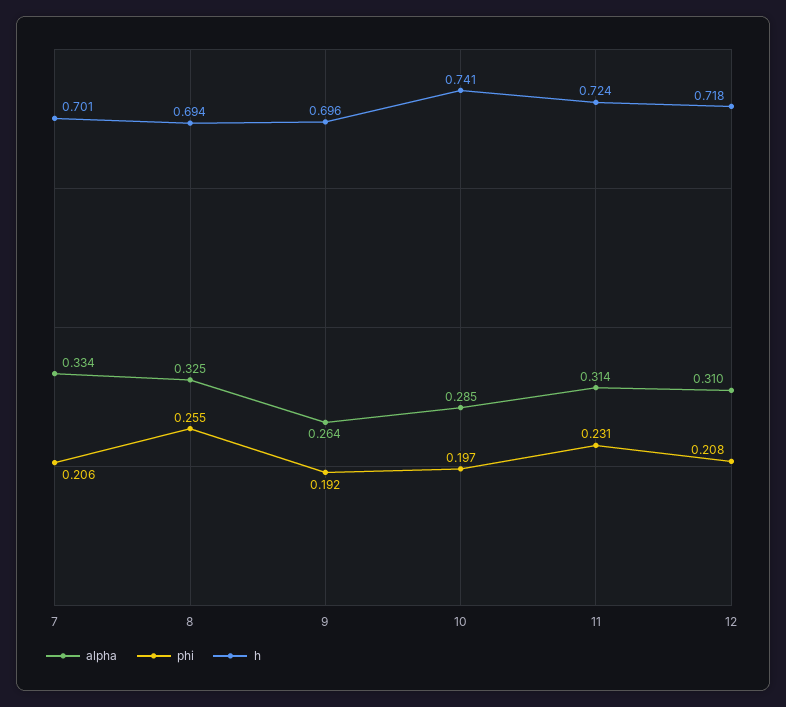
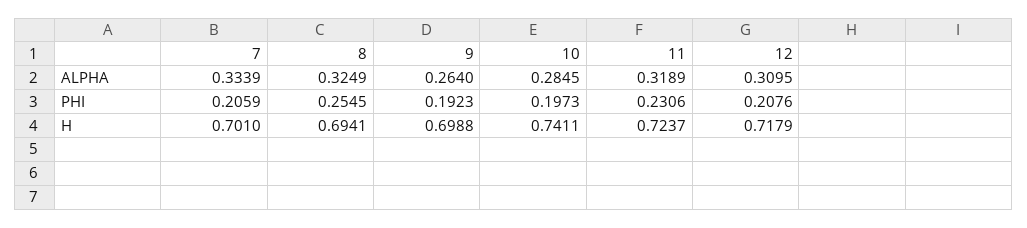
h, 9: 0.696 -> 0.6988
alpha, 11: 0.314 -> 0.3189

